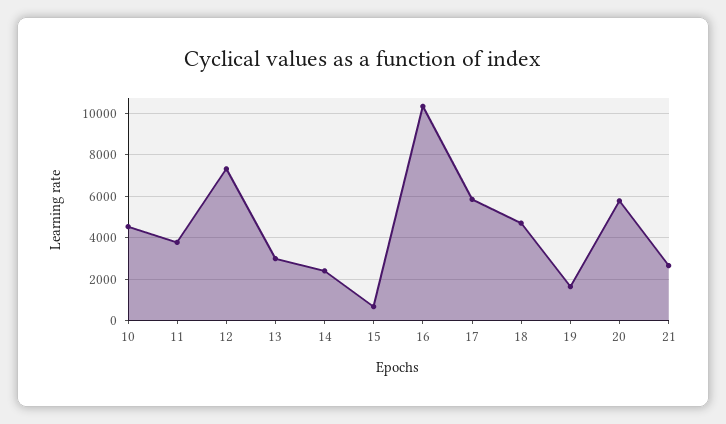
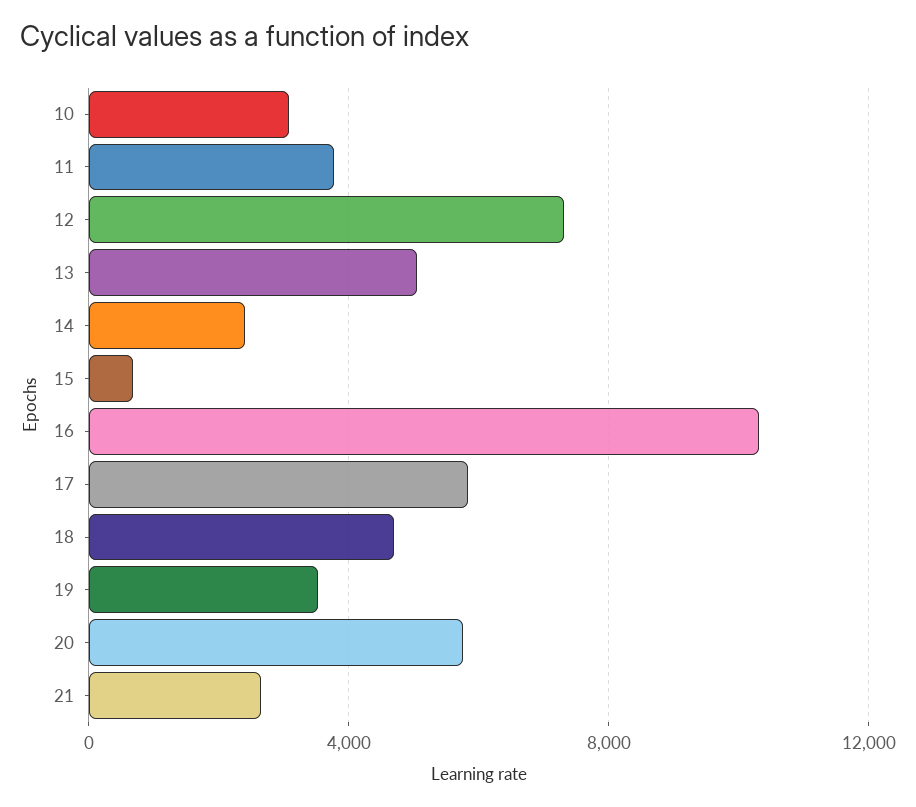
10: 4500 -> 3000
13: 3000 -> 5000
19: 1500 -> 3500

